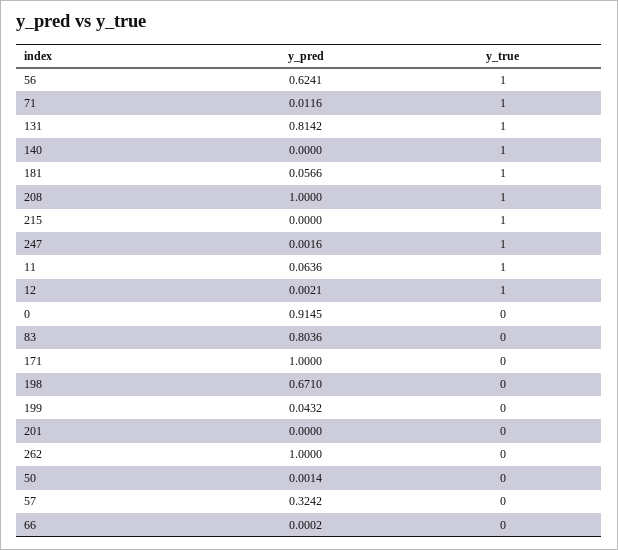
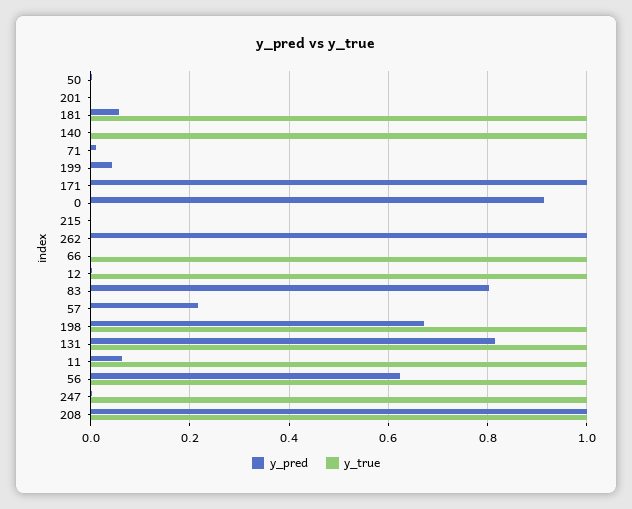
y_true, 71: 1 -> 0
y_true, 215: 1 -> 0
y_true, 198: 0 -> 1
y_pred, 57: 0.3242 -> 0.22
y_true, 66: 0 -> 1

